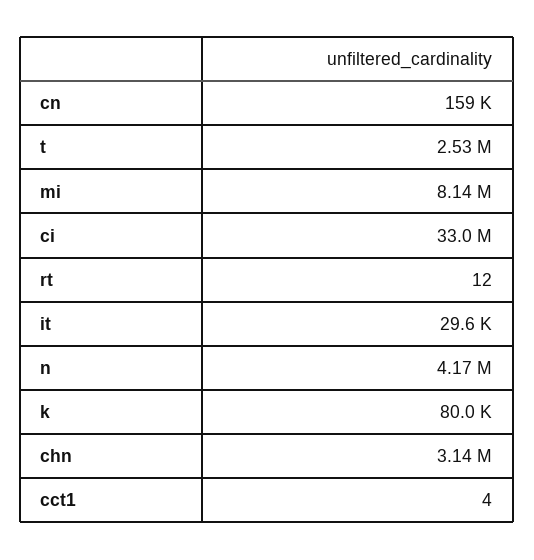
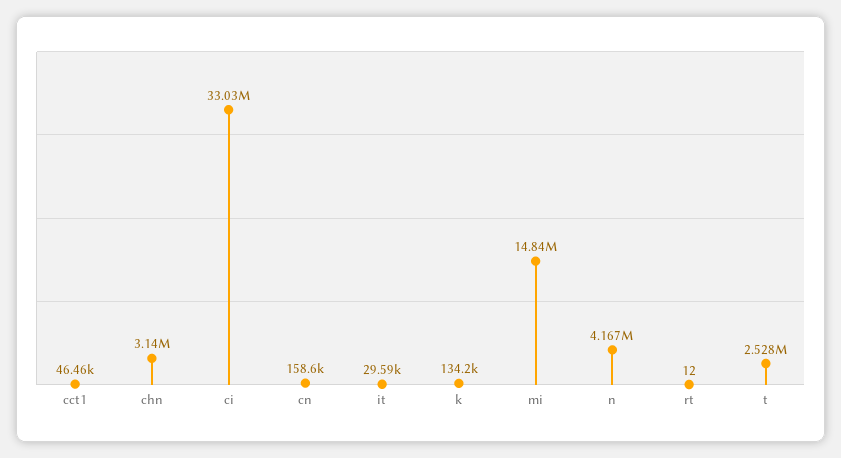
mi: 8140000 -> 14840000
k: 80000 -> 134200
cct1: 4 -> 46460

